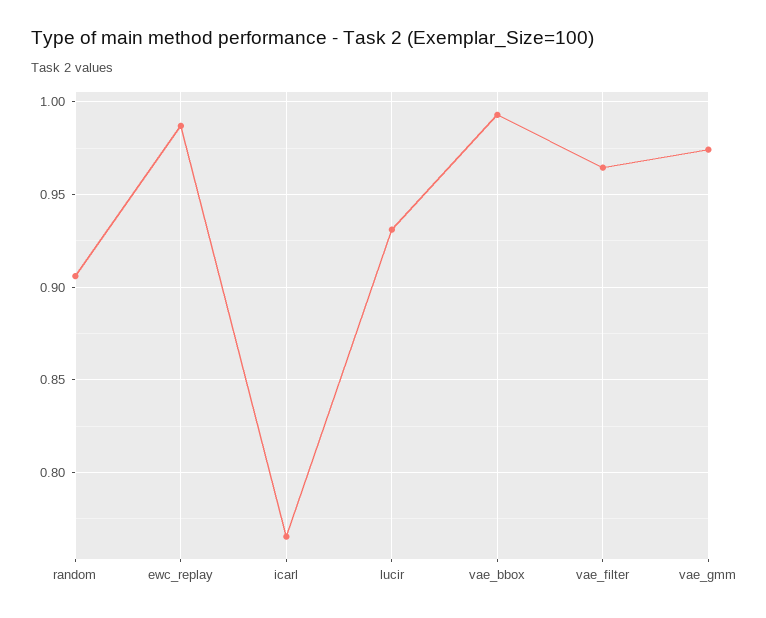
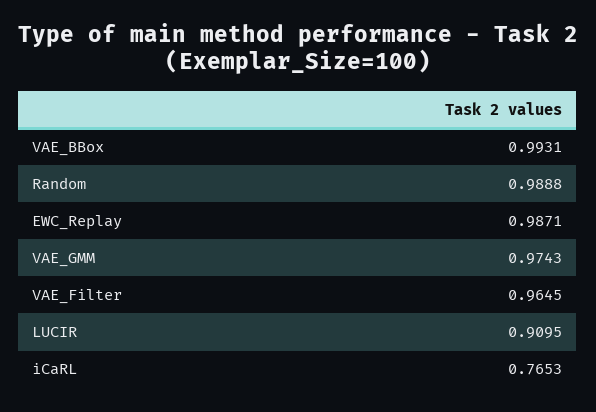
random: 0.905 -> 0.9888
lucir: 0.93 -> 0.9095

